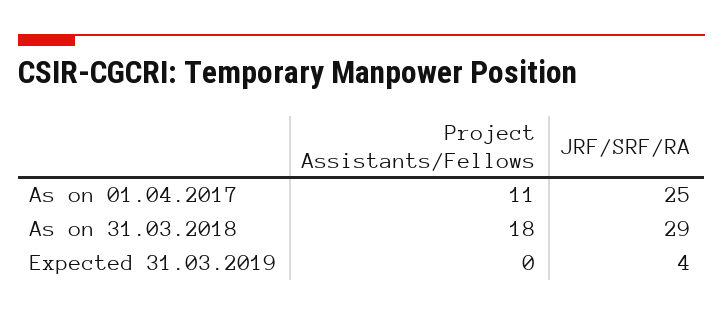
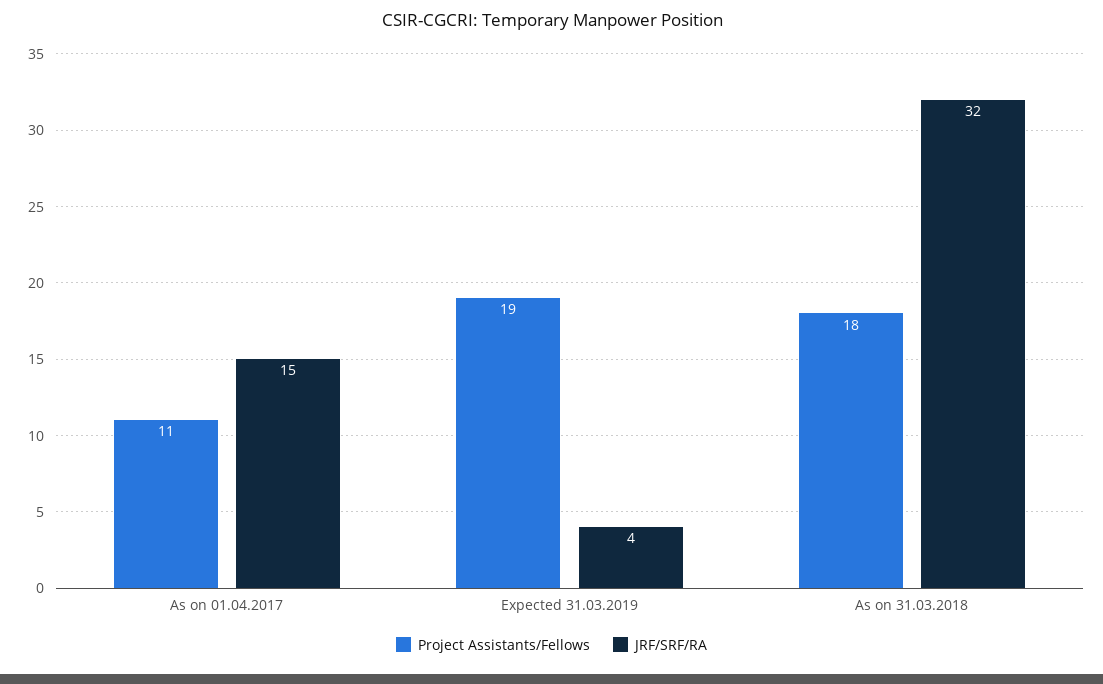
JRF/SRF/RA, As on 01.04.2017: 25 -> 15
JRF/SRF/RA, As on 31.03.2018: 29 -> 32
Project Assistants/Fellows, Expected 31.03.2019: 0 -> 19

